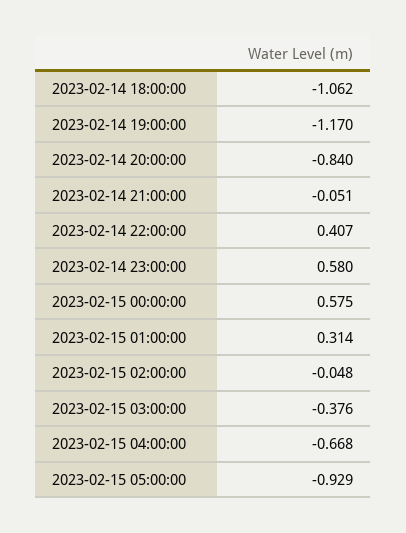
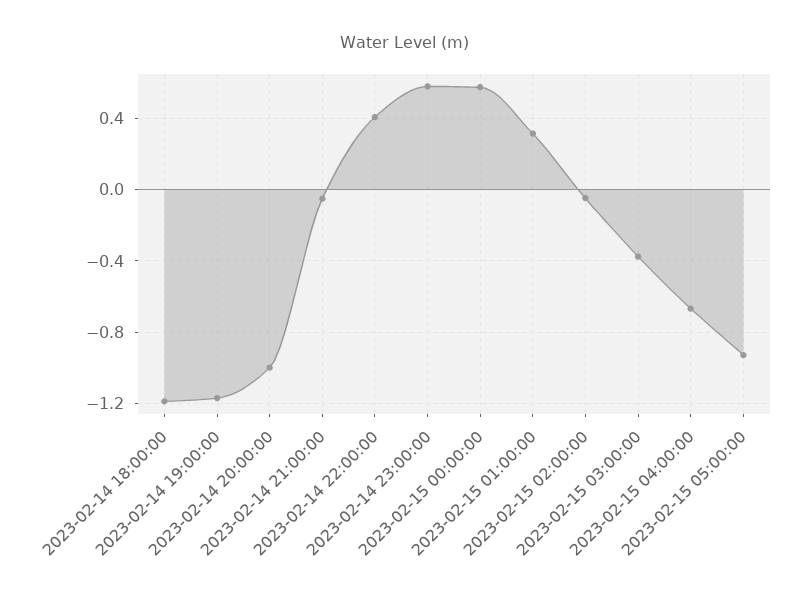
2023-02-14 18:00:00: -1.062 -> -1.2
2023-02-14 20:00:00: -0.84 -> -1

